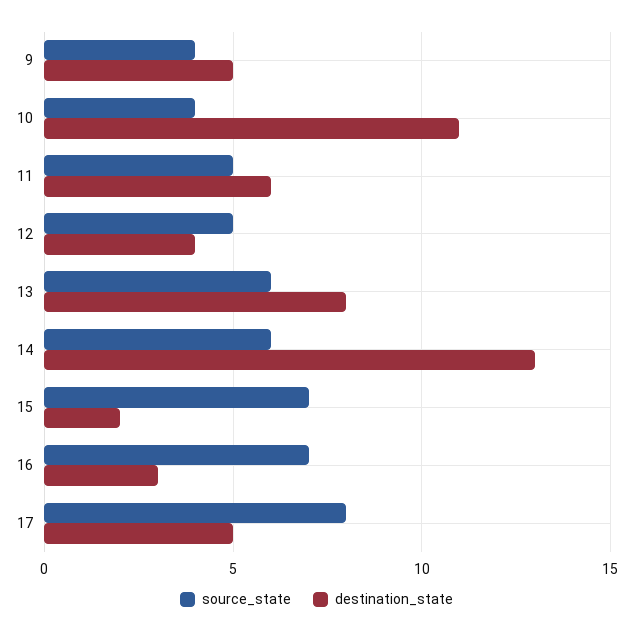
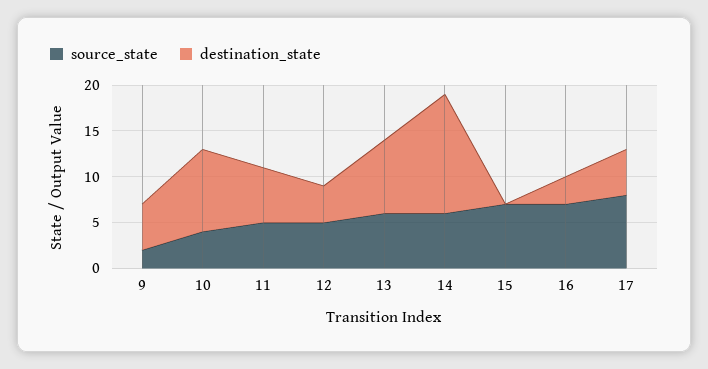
source_state, 9: 4 -> 2
destination_state, 10: 11 -> 9
destination_state, 15: 2 -> 0

